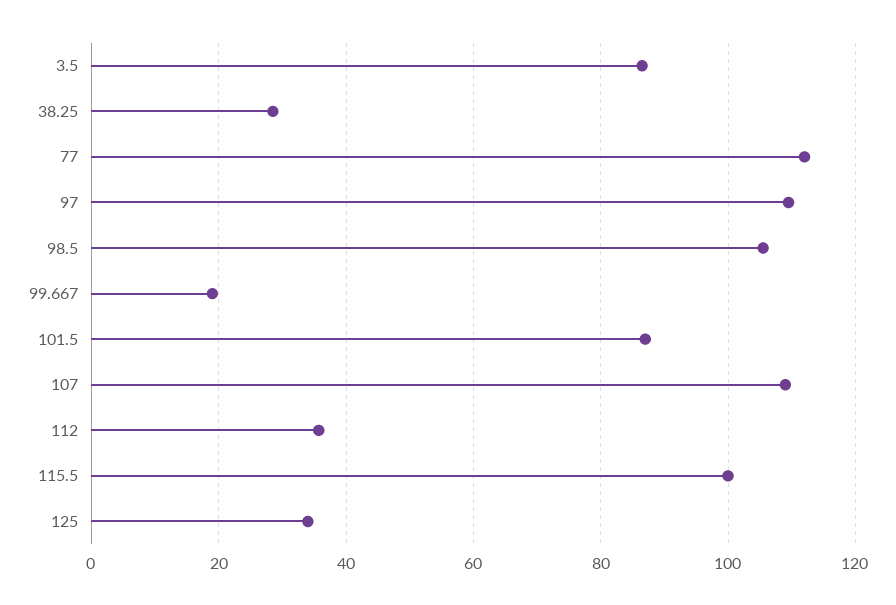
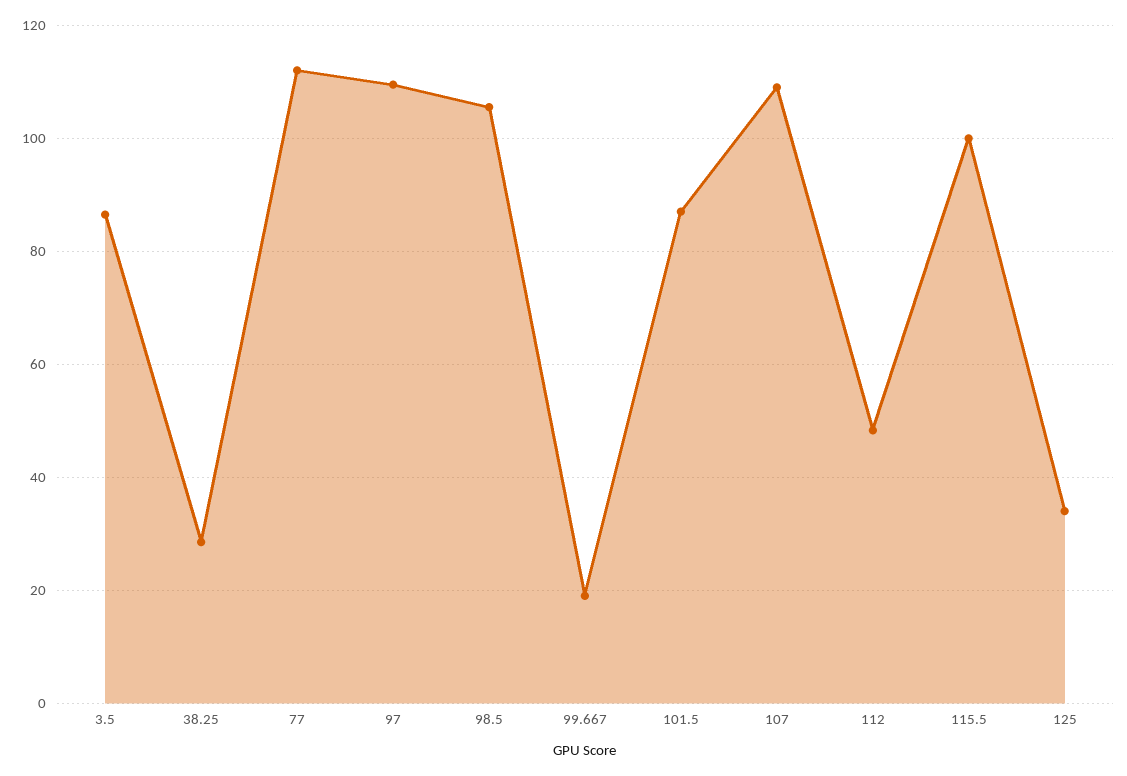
112: 36 -> 48

